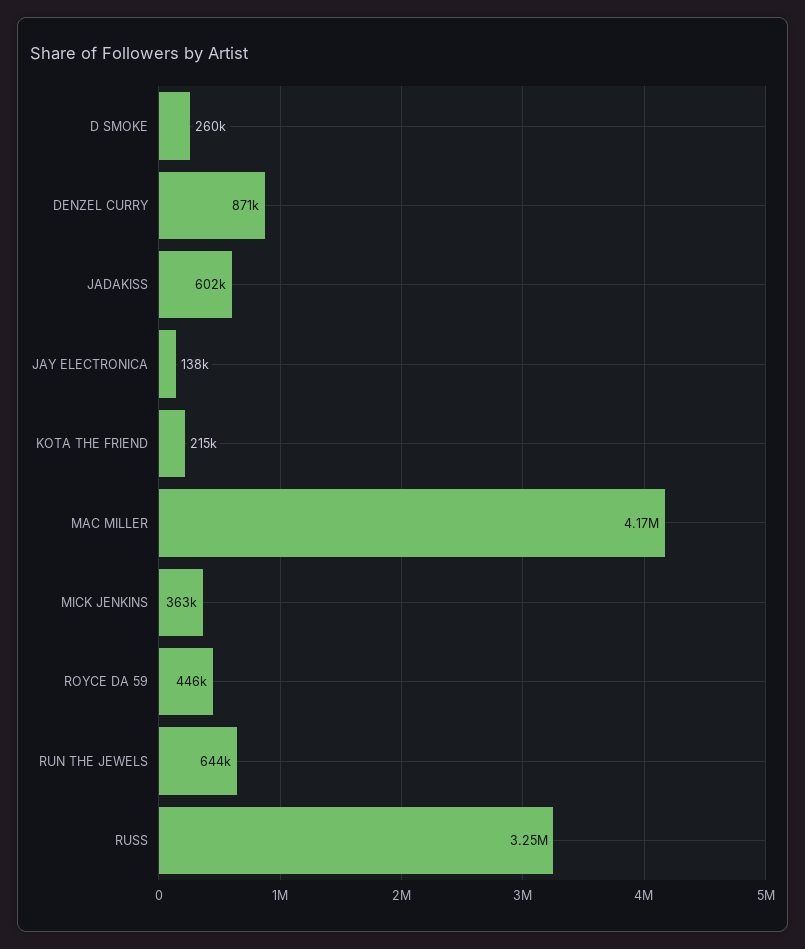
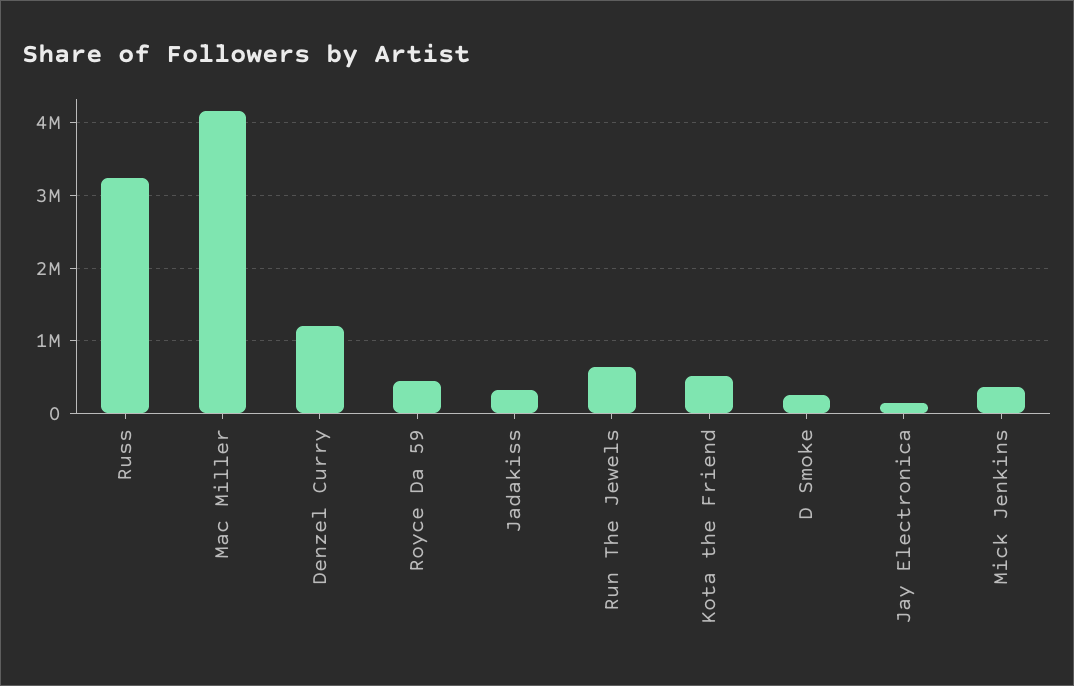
DENZEL CURRY: 871000 -> 1200000
JADAKISS: 602000 -> 300000
KOTA THE FRIEND: 215000 -> 500000

